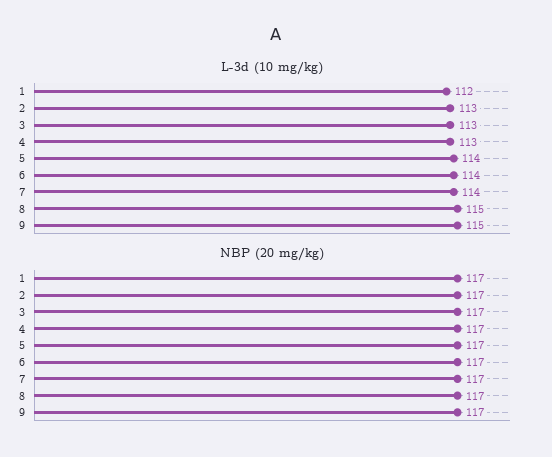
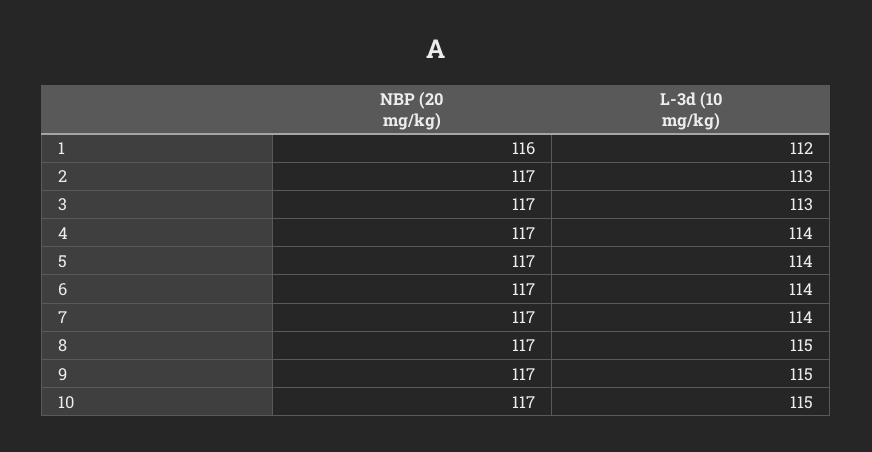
L-3d (10 mg/kg), 4: 113 -> 114
NBP (20 mg/kg), 1: 117 -> 116
NBP (20 mg/kg), 10: none -> 117
L-3d (10 mg/kg), 10: none -> 115

